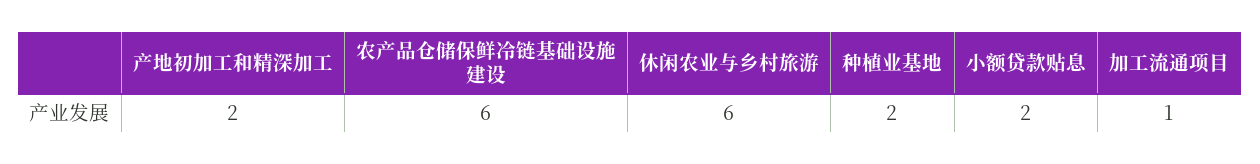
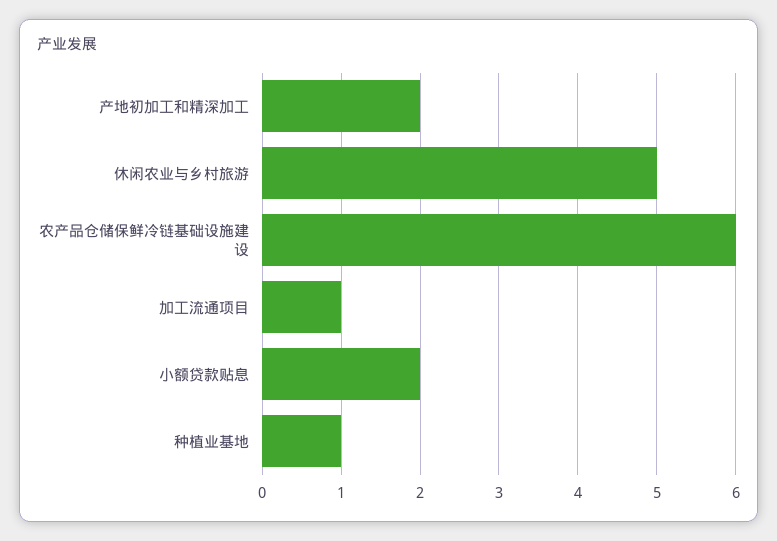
休闲农业与乡村旅游: 6 -> 5
种植业基地: 2 -> 1

